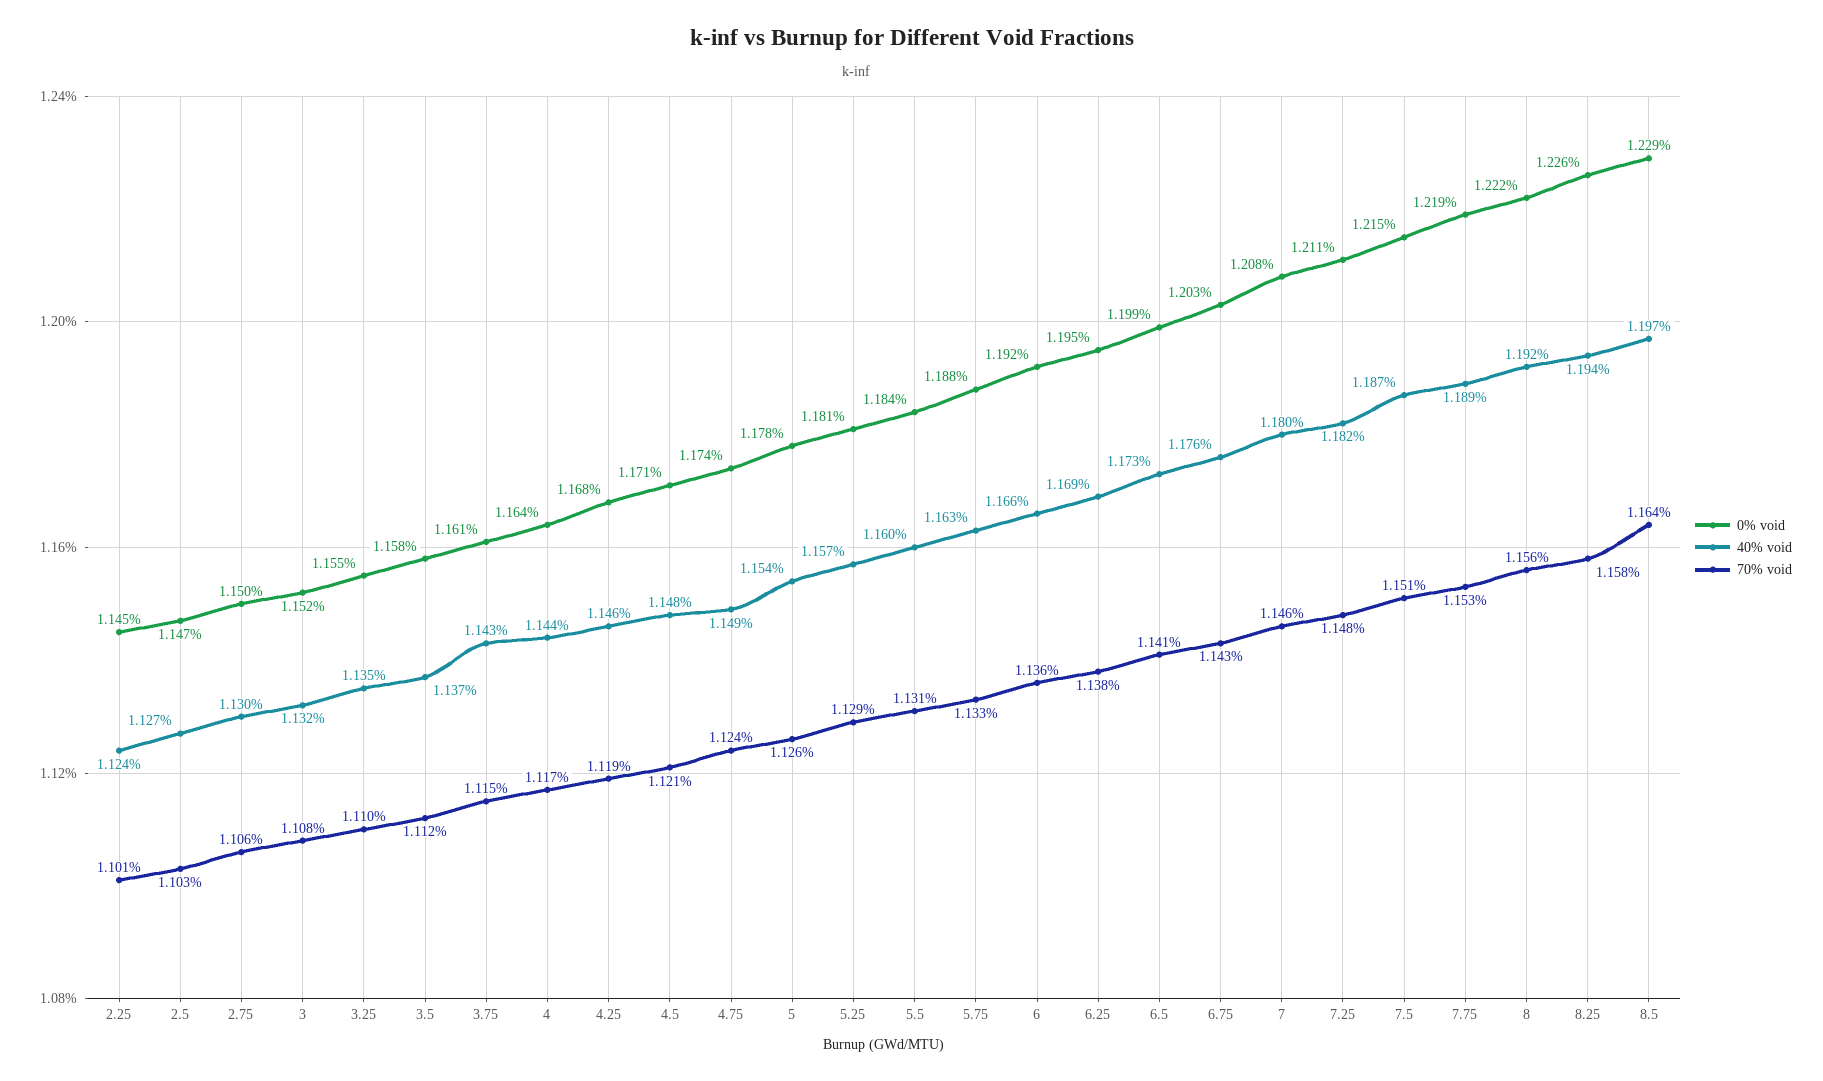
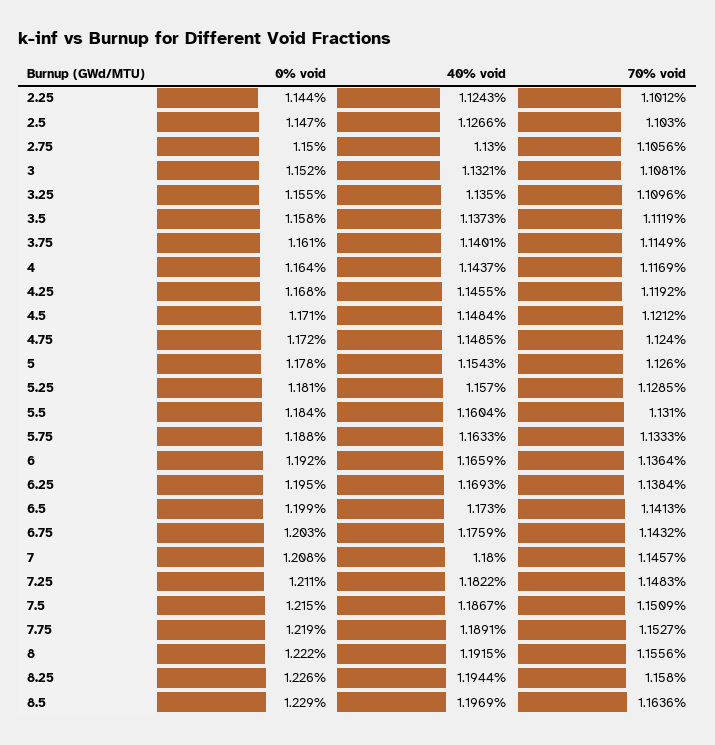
0% void, 2.25: 1.145 -> 1.144
40% void, 3.75: 1.143 -> 1.1401
0% void, 4.75: 1.174 -> 1.172

